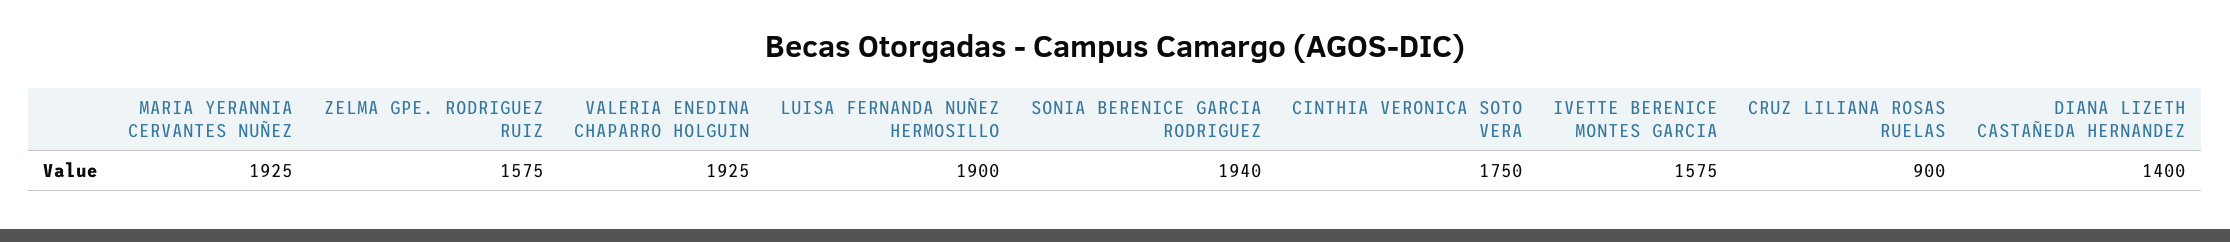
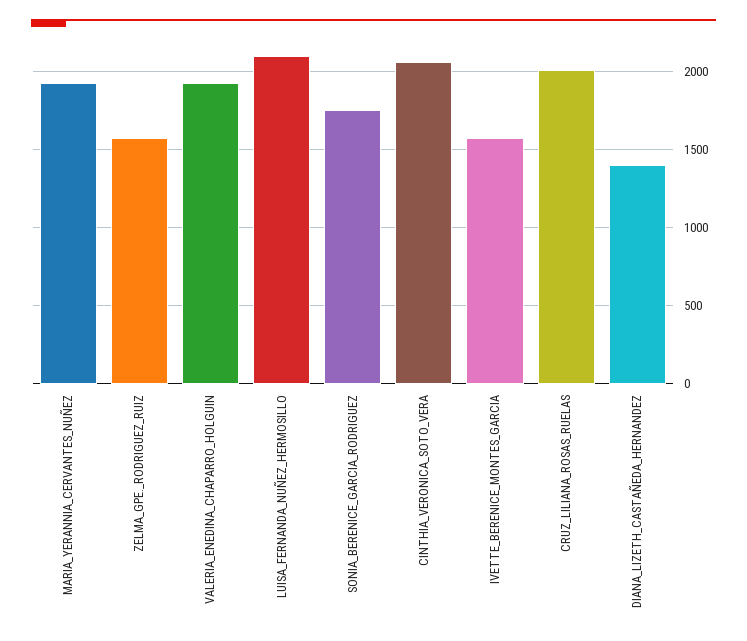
LUISA FERNANDA NUÑEZ HERMOSILLO: 1900 -> 2100
SONIA BERENICE GARCIA RODRIGUEZ: 1940 -> 1750
CINTHIA VERONICA SOTO VERA: 1750 -> 2050
CRUZ LILIANA ROSAS RUELAS: 900 -> 2000

